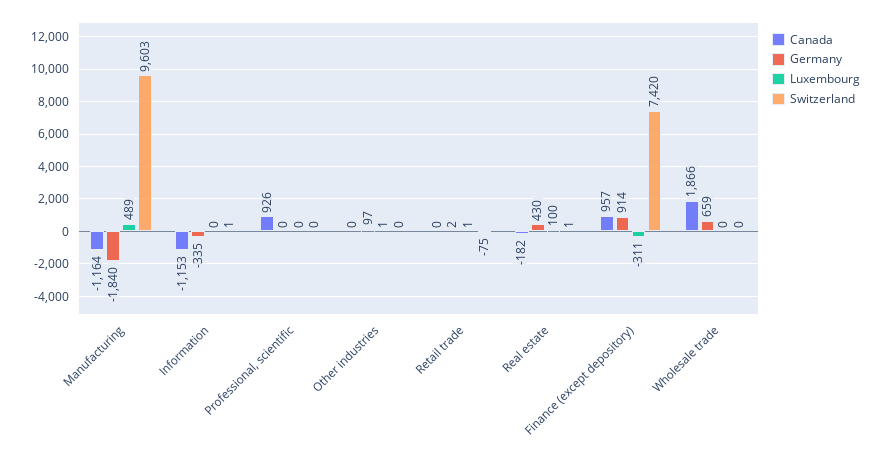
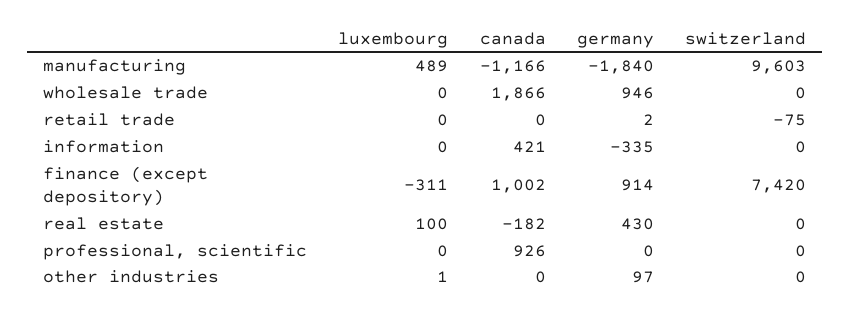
Canada, Manufacturing: -1164 -> -1166
Canada, Information: -1153 -> 421
Switzerland, Information: 1 -> 0
Luxembourg, Retail trade: 1 -> 0
Switzerland, Real estate: 1 -> 0
Canada, Finance (except depository): 957 -> 1002
Germany, Wholesale trade: 659 -> 946

